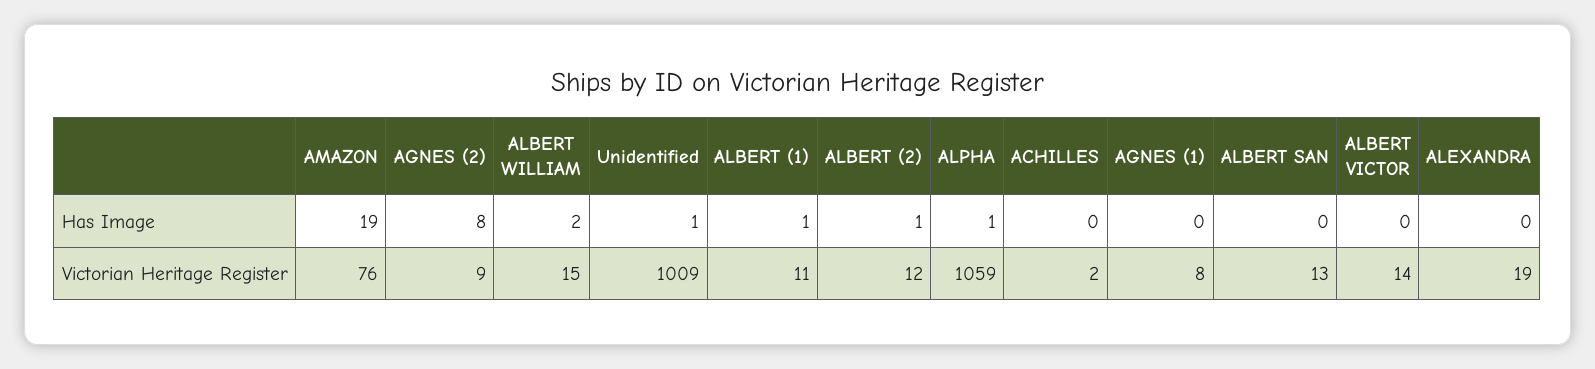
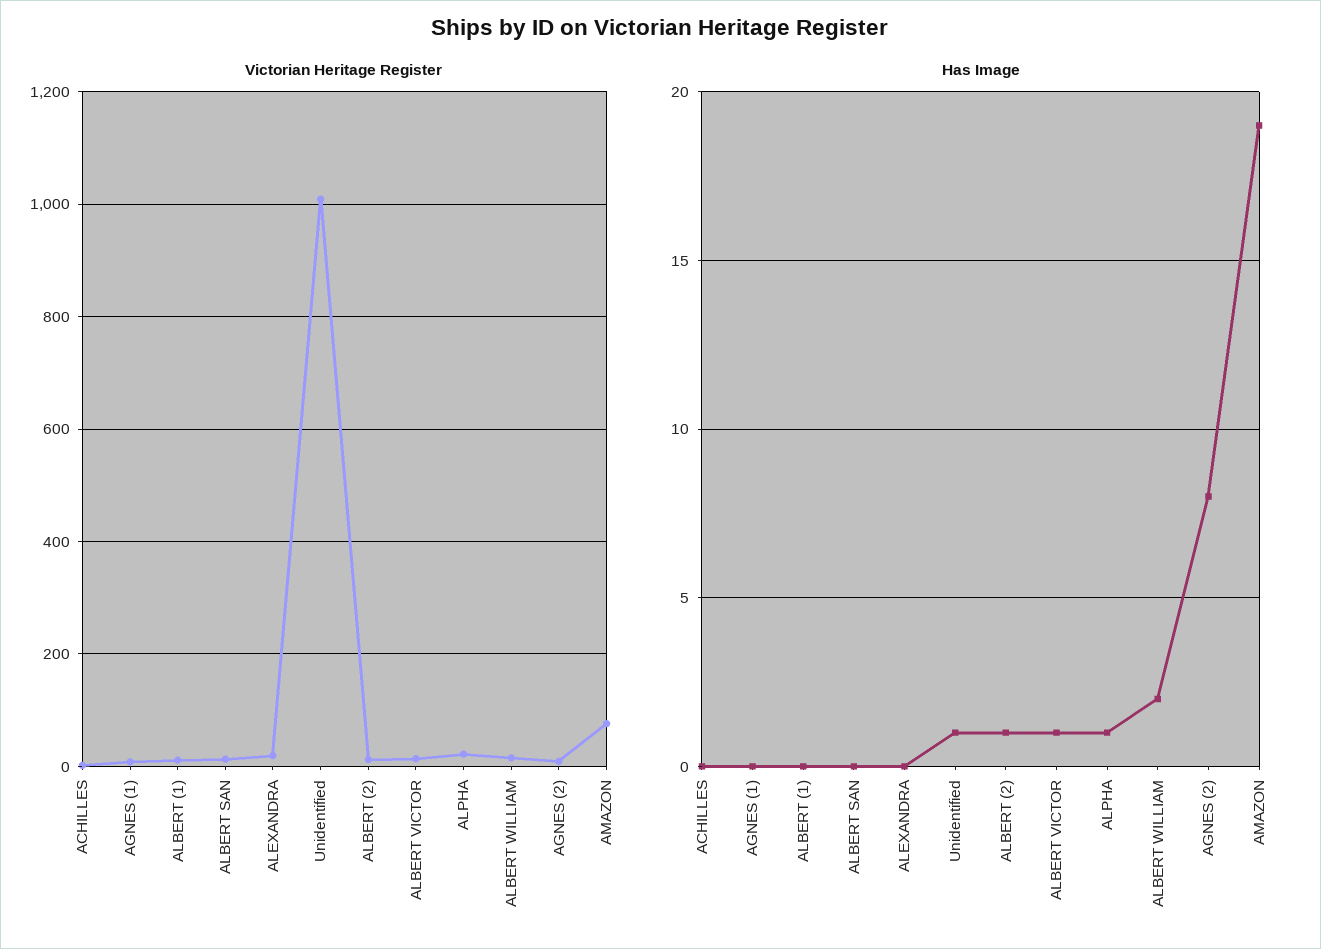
Has Image, ALBERT (1): 1 -> 0
Has Image, ALBERT VICTOR: 0 -> 1
Victorian Heritage Register, ALPHA: 1059 -> 20

